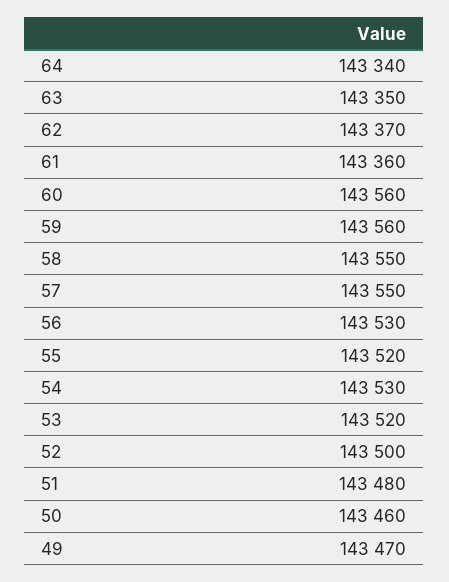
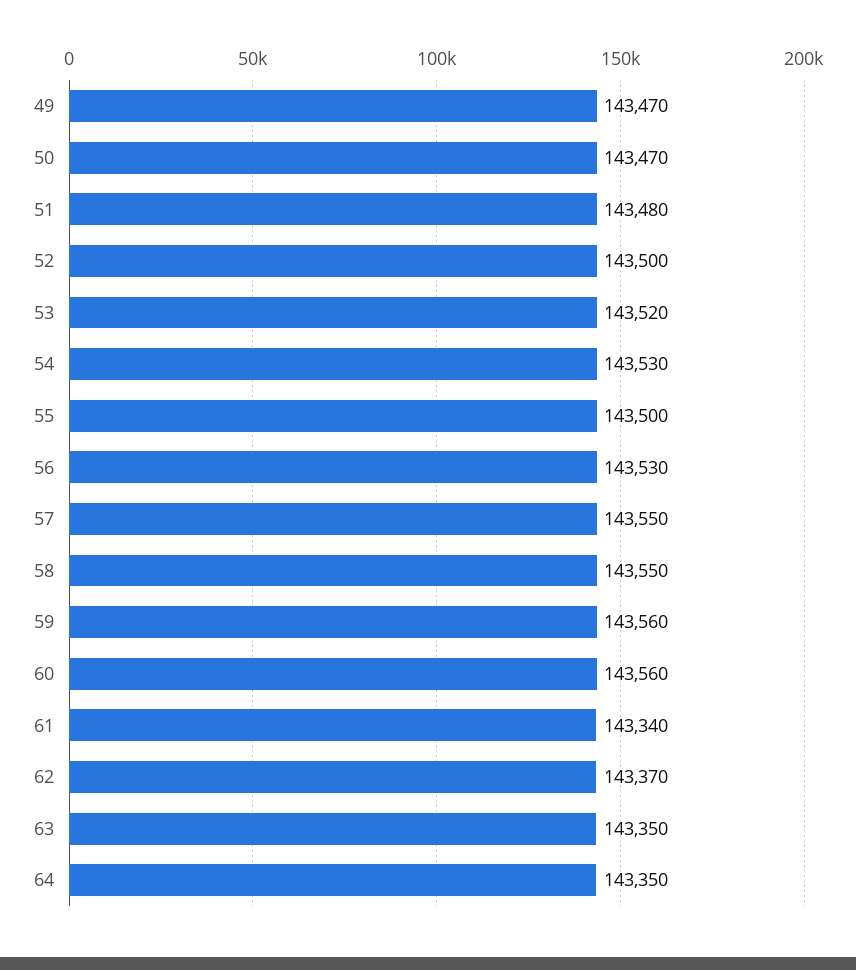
64: 143340 -> 143350
61: 143360 -> 143340
55: 143520 -> 143500
50: 143460 -> 143470

